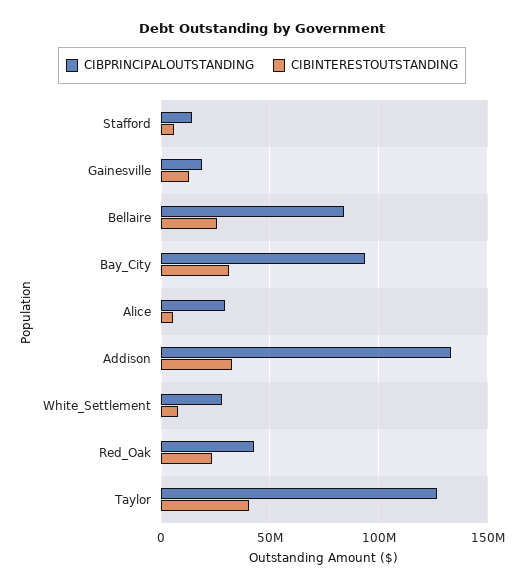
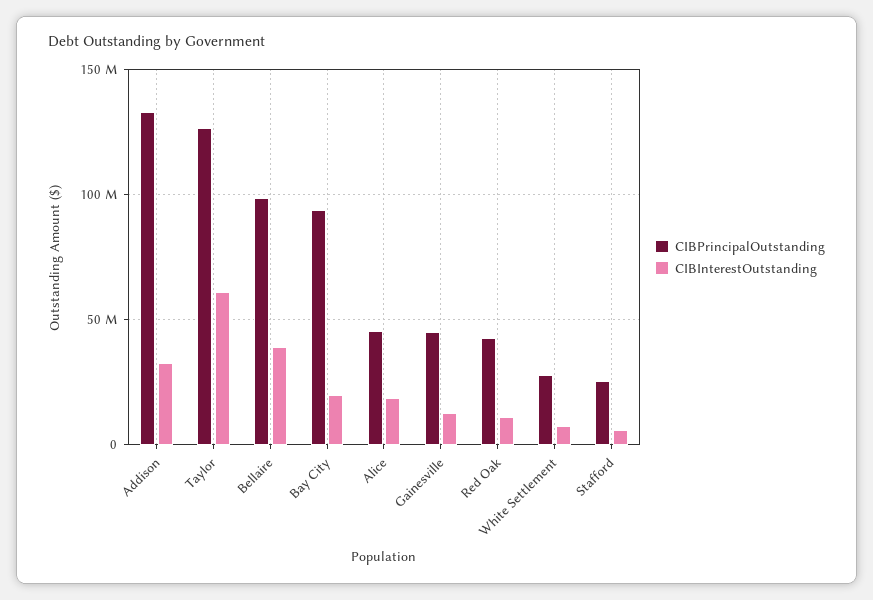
CIBPRINCIPALOUTSTANDING, Stafford: 15000000 -> 25000000
CIBPRINCIPALOUTSTANDING, Gainesville: 20000000 -> 45000000
CIBPRINCIPALOUTSTANDING, Bellaire: 85000000 -> 100000000
CIBINTERESTOUTSTANDING, Bellaire: 25000000 -> 40000000
CIBINTERESTOUTSTANDING, Bay_City: 30000000 -> 20000000
CIBPRINCIPALOUTSTANDING, Alice: 30000000 -> 45000000
CIBINTERESTOUTSTANDING, Alice: 5000000 -> 20000000
CIBINTERESTOUTSTANDING, Red_Oak: 25000000 -> 10000000
CIBINTERESTOUTSTANDING, Taylor: 40000000 -> 60000000

